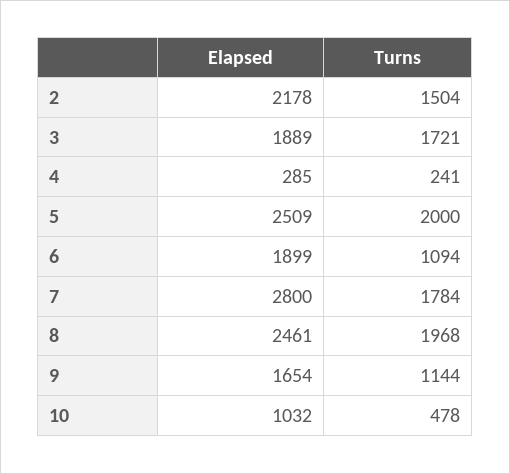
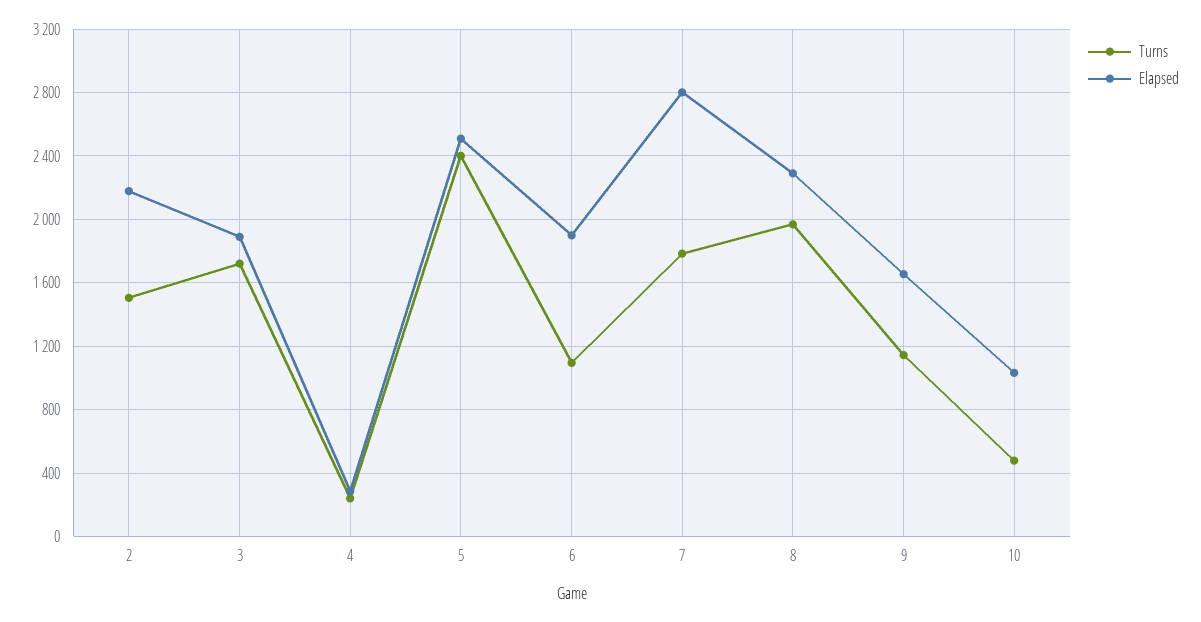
Turns, 5: 2000 -> 2400
Elapsed, 8: 2461 -> 2300

